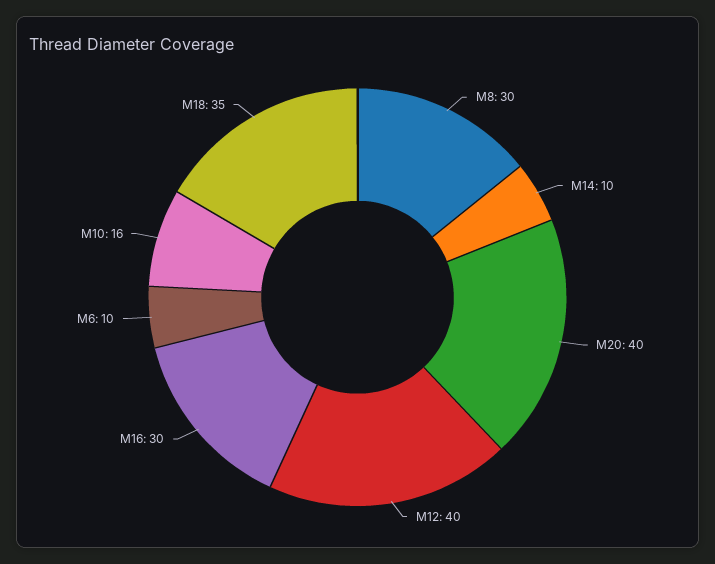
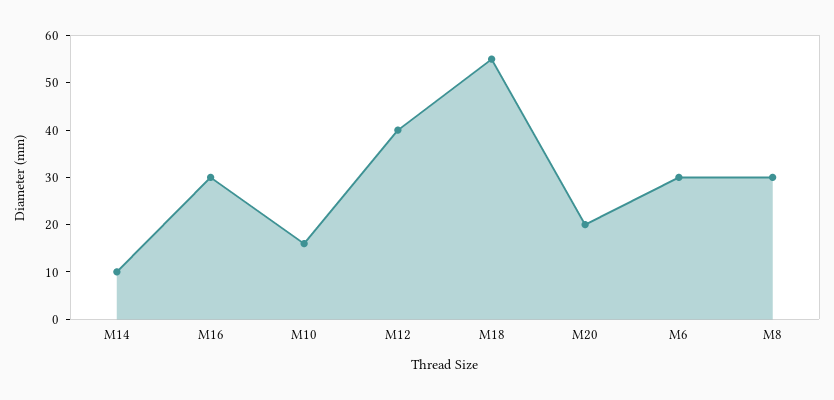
М20: 40 -> 20
М6: 10 -> 30
М18: 35 -> 55

